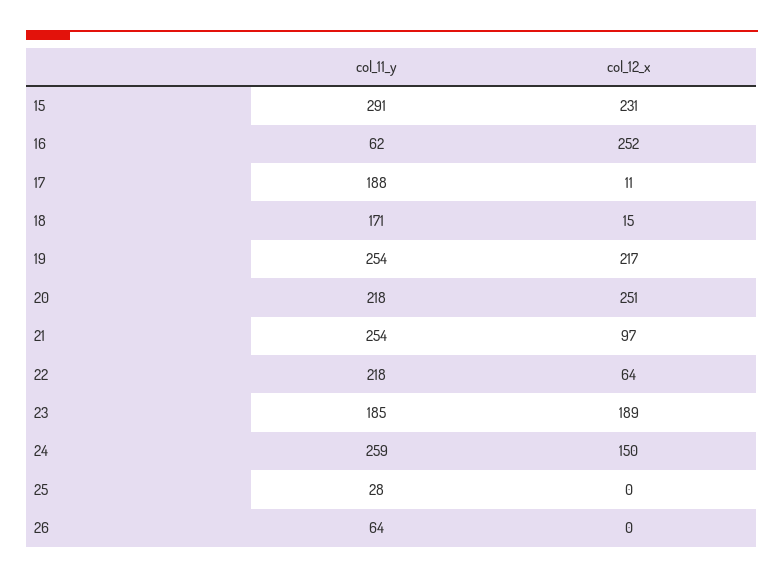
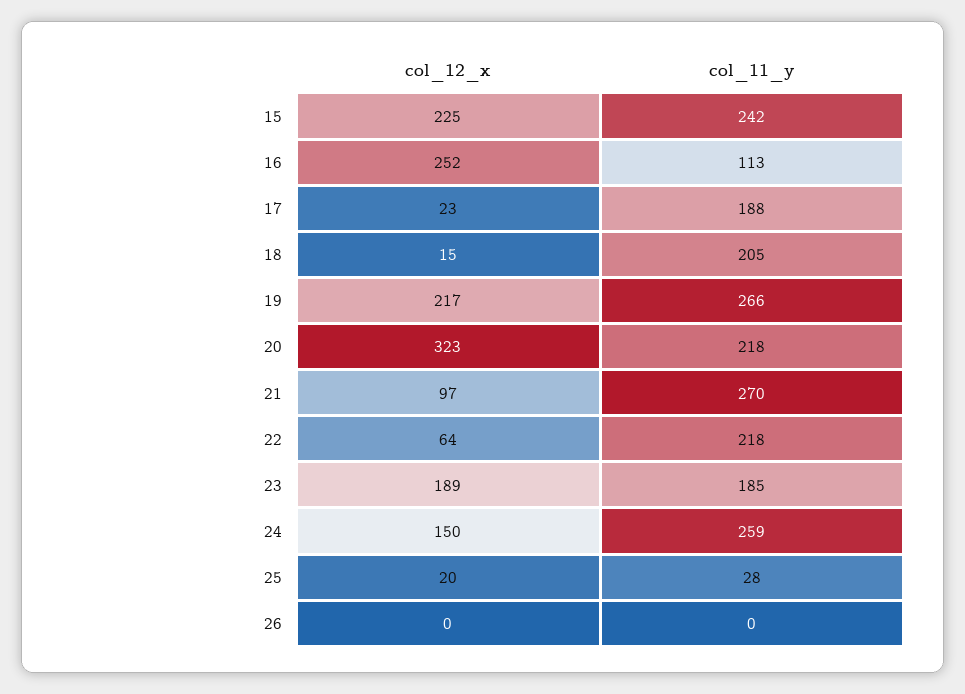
col_11_y, 15: 291 -> 242
col_12_x, 15: 231 -> 225
col_11_y, 16: 62 -> 113
col_12_x, 17: 11 -> 23
col_11_y, 18: 171 -> 205
col_11_y, 19: 254 -> 266
col_12_x, 20: 251 -> 323
col_11_y, 21: 254 -> 270
col_12_x, 25: 0 -> 20
col_11_y, 26: 64 -> 0

